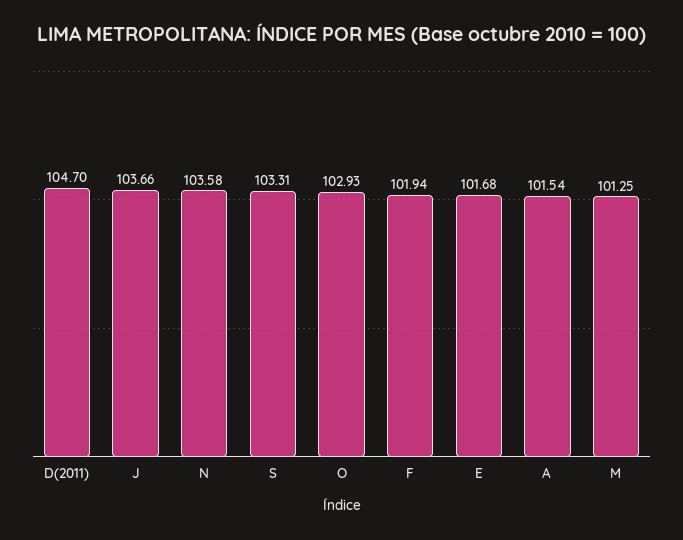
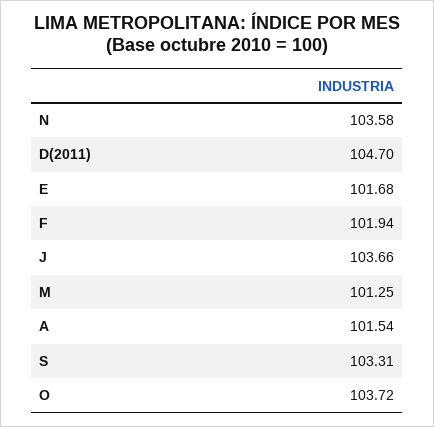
O: 102.93 -> 103.72

